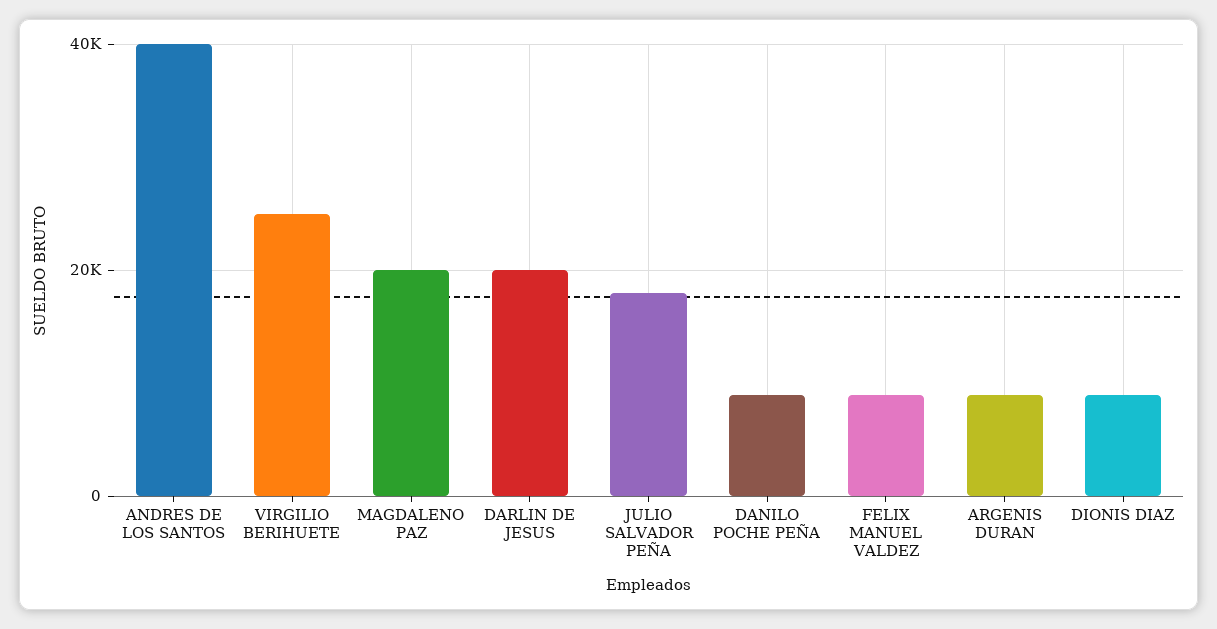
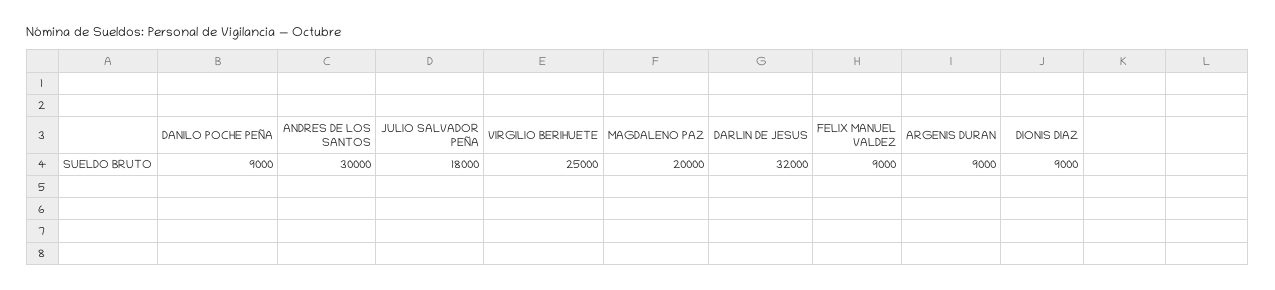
ANDRES DE LOS SANTOS: 40000 -> 30000
DARLIN DE JESUS: 20000 -> 32000

